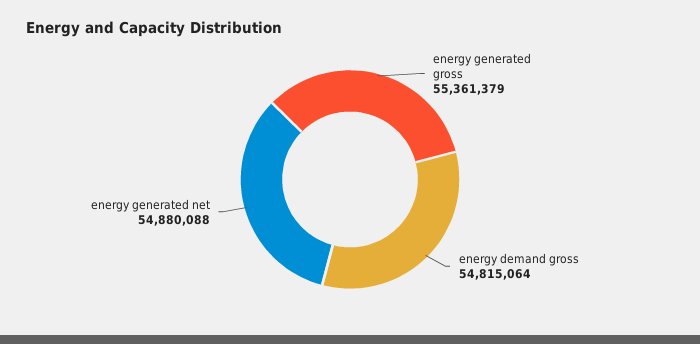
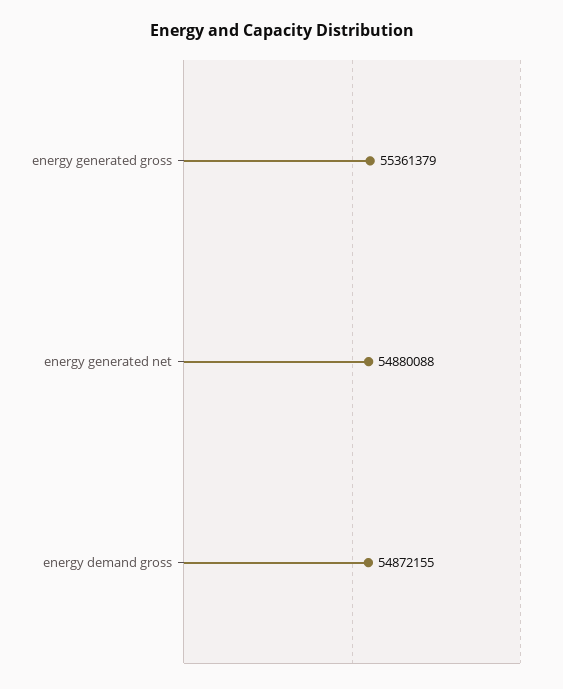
energy demand gross: 54815064 -> 54872155

